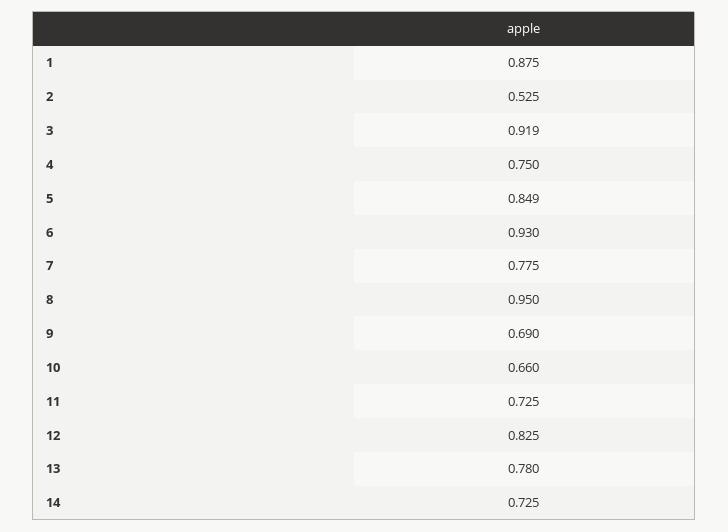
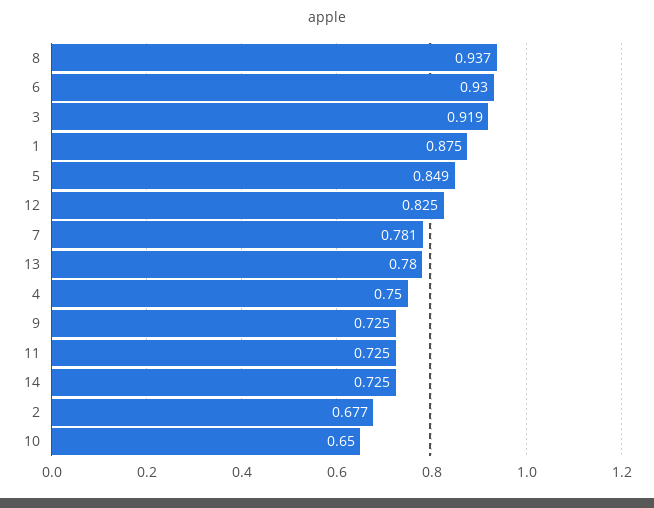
2: 0.525 -> 0.677
7: 0.775 -> 0.781
8: 0.95 -> 0.937
9: 0.69 -> 0.725
10: 0.66 -> 0.65

